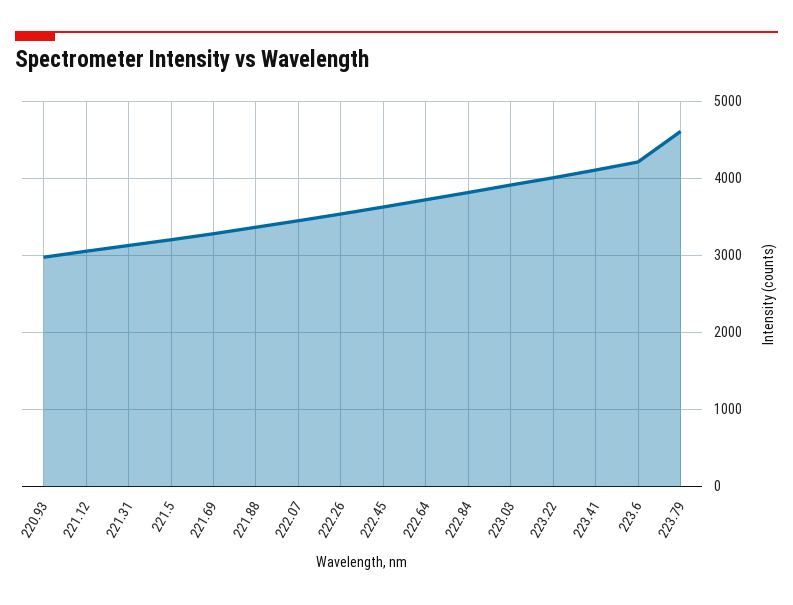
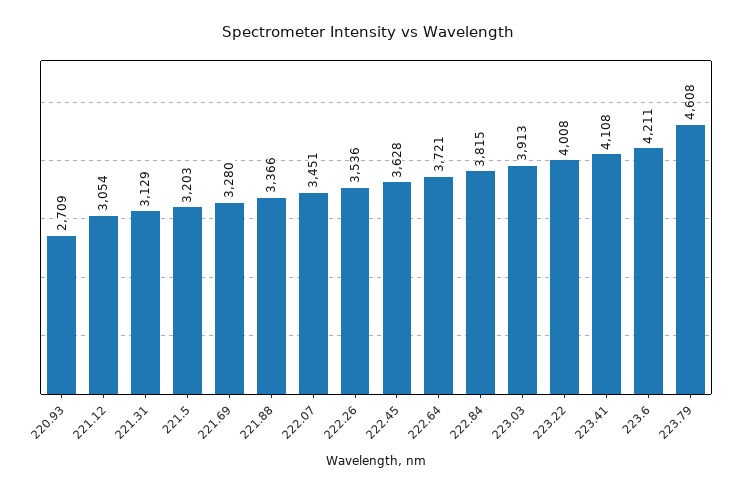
220.93: 3000 -> 2709

